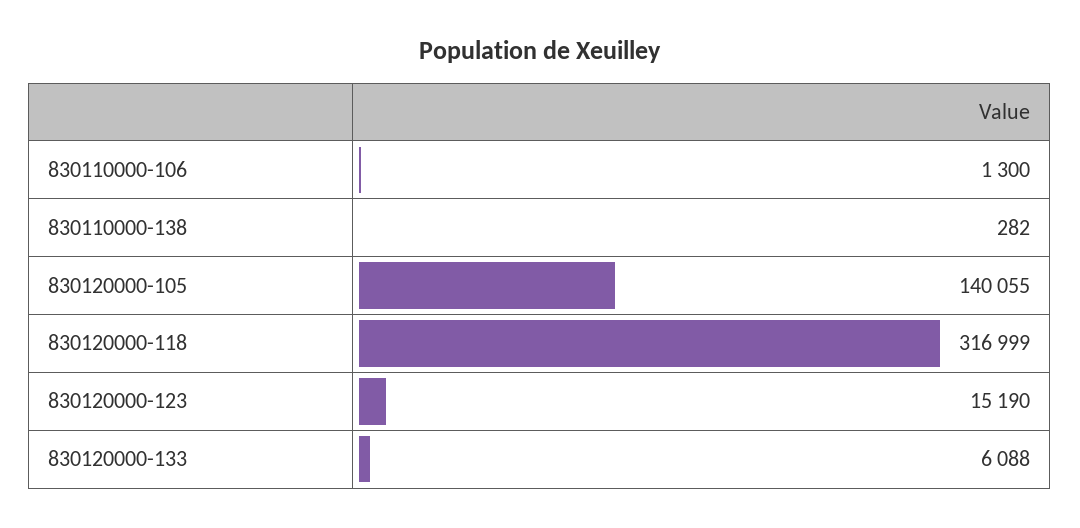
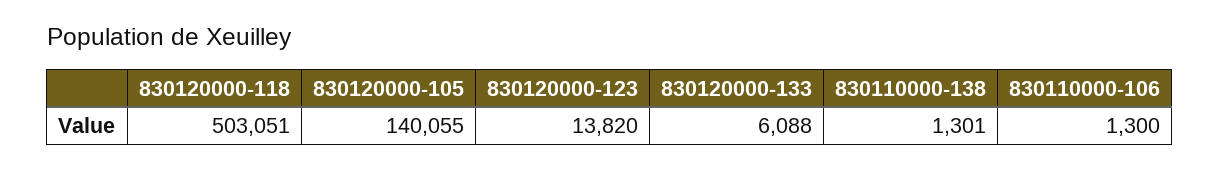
830110000-138: 282 -> 1301
830120000-118: 316999 -> 503051
830120000-123: 15190 -> 13820

